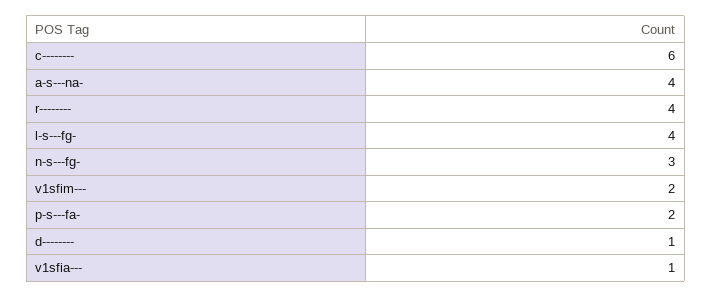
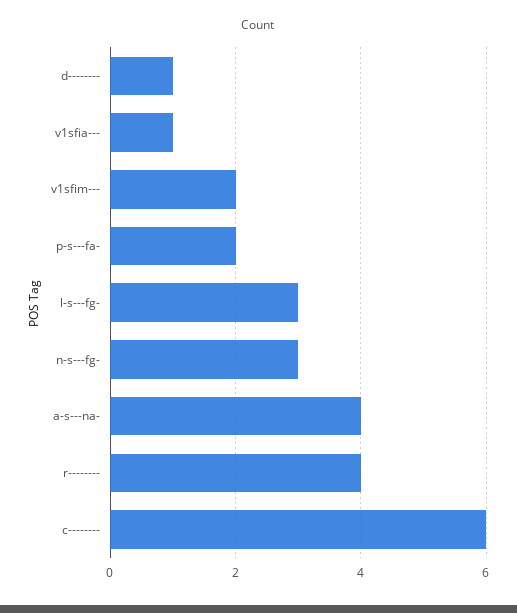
l-s---fg-: 4 -> 3

